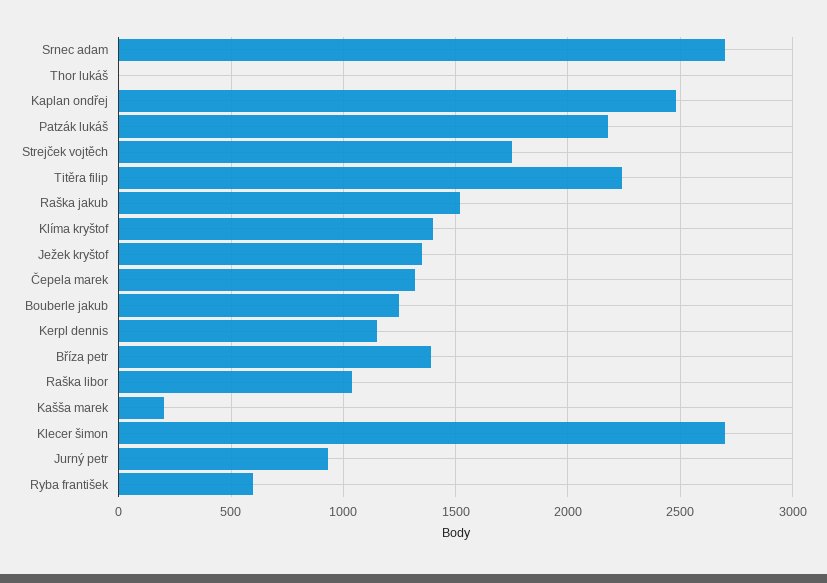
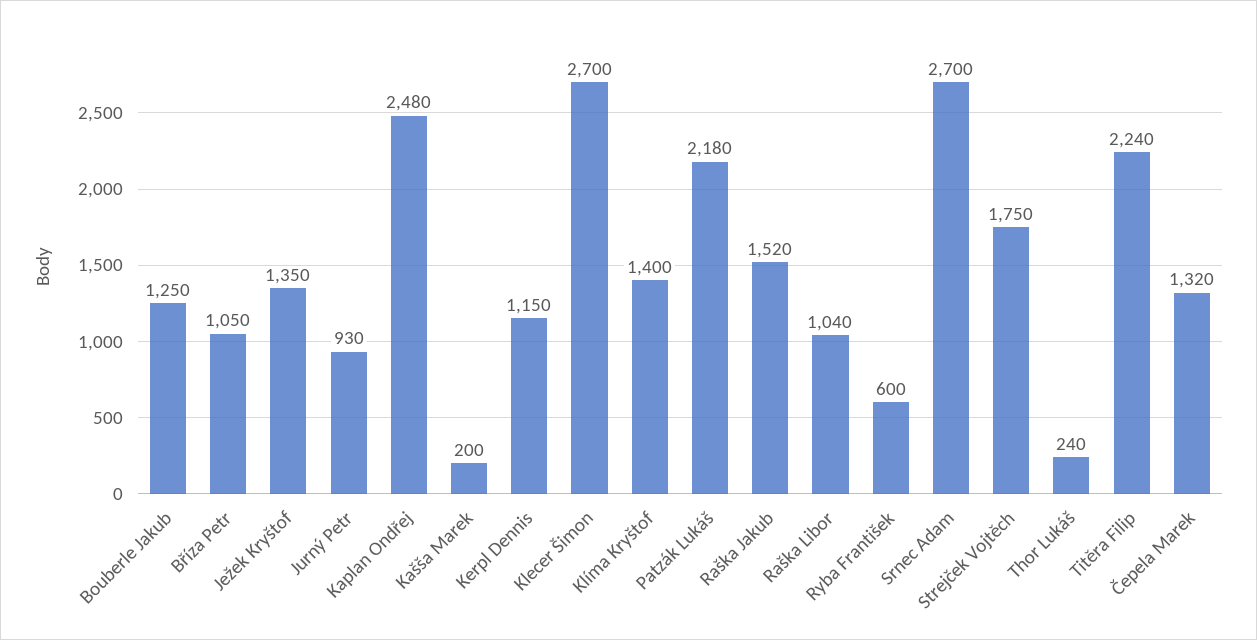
Thor lukáš: 0 -> 240
Bříza petr: 1400 -> 1050

